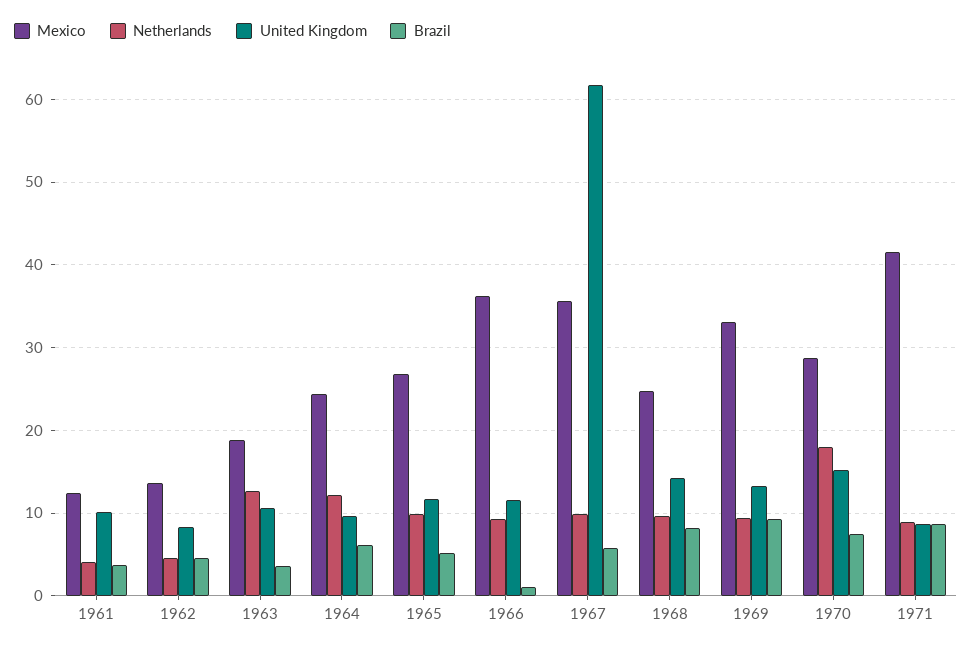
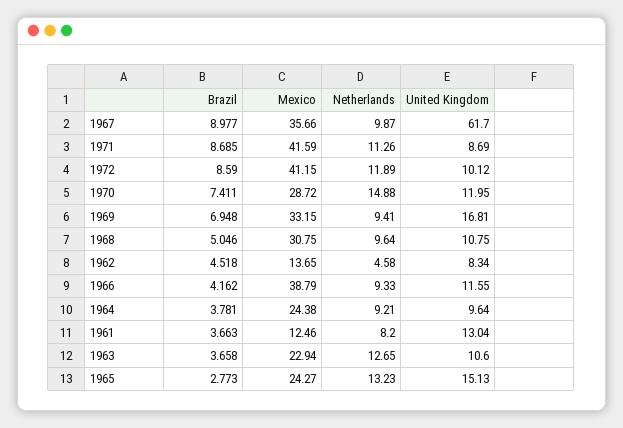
Netherlands, 1961: 4 -> 8.2
United Kingdom, 1961: 10 -> 13.04
Mexico, 1963: 19 -> 22.94
Netherlands, 1964: 12 -> 9.21
Brazil, 1964: 6 -> 3.781
Mexico, 1965: 27 -> 24.27
Netherlands, 1965: 10 -> 13.23
United Kingdom, 1965: 12 -> 15.13
Brazil, 1965: 5 -> 2.773
Mexico, 1966: 36 -> 38.79
Brazil, 1966: 1 -> 4.162
Brazil, 1967: 6 -> 8.977
Mexico, 1968: 25 -> 30.75
United Kingdom, 1968: 14 -> 10.75
Brazil, 1968: 8 -> 5.046
United Kingdom, 1969: 13 -> 16.81
Brazil, 1969: 9 -> 6.948
Netherlands, 1970: 18 -> 14.88
United Kingdom, 1970: 15 -> 11.95
Netherlands, 1971: 9 -> 11.26
Brazil, 1972: none -> 8.59
Mexico, 1972: none -> 41.15
Netherlands, 1972: none -> 11.89
United Kingdom, 1972: none -> 10.12

